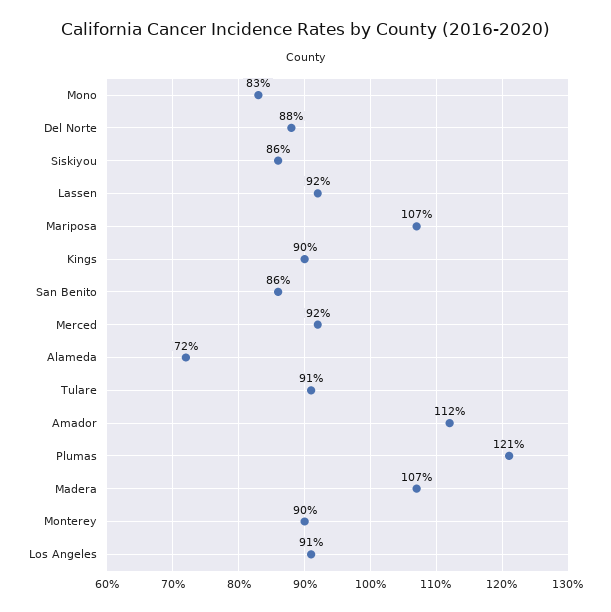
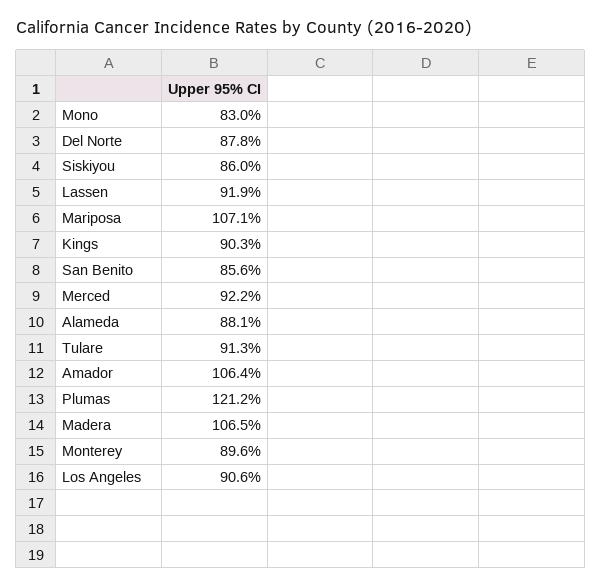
Alameda: 72 -> 88.1
Amador: 112 -> 106.4

